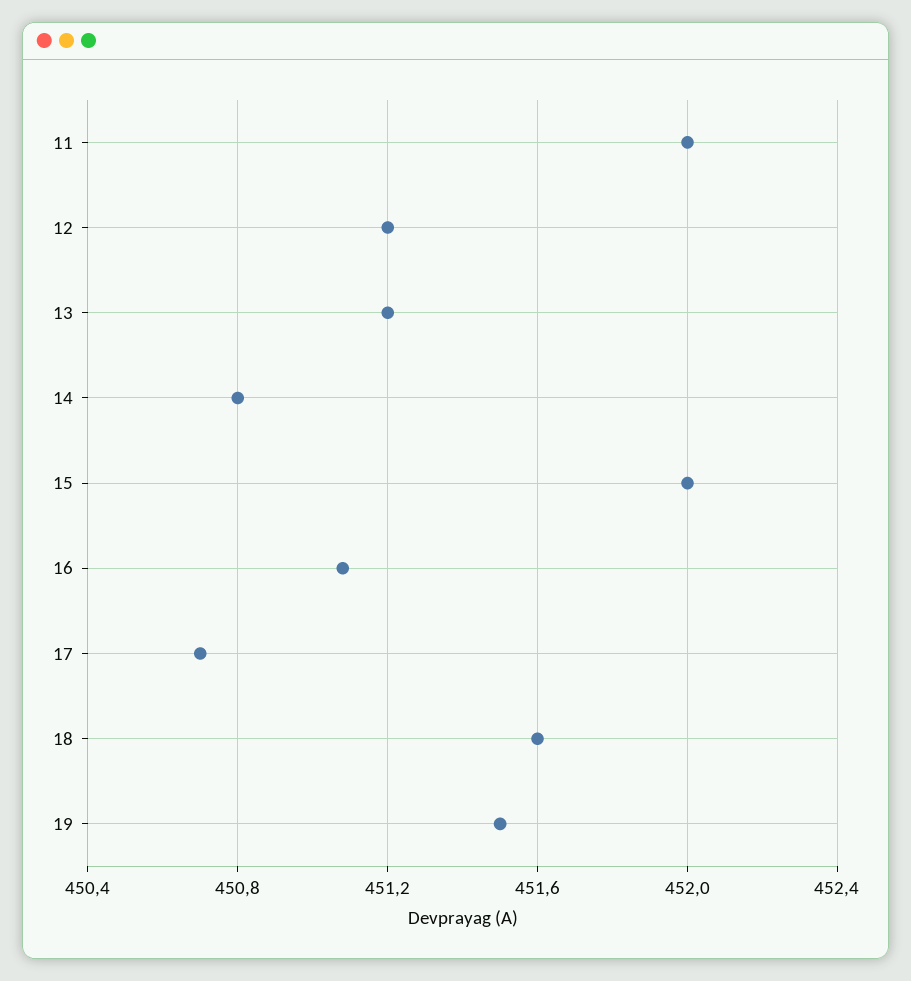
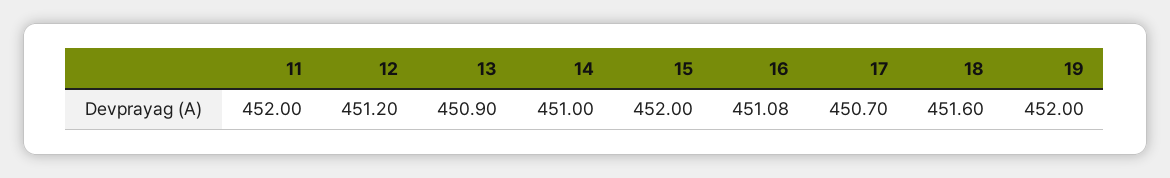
13: 451.2 -> 450.9
14: 450.8 -> 451
19: 451.5 -> 452

